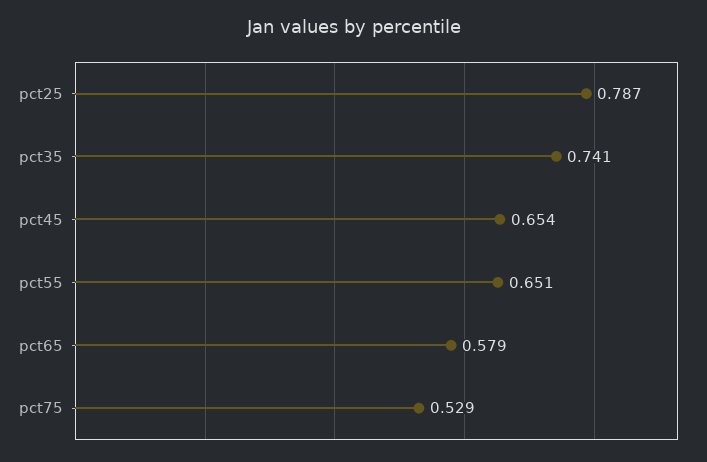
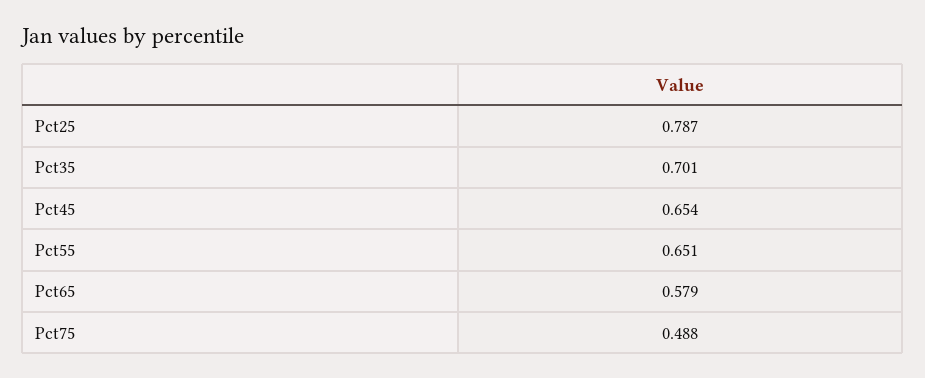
pct35: 0.741 -> 0.701
pct75: 0.529 -> 0.488

